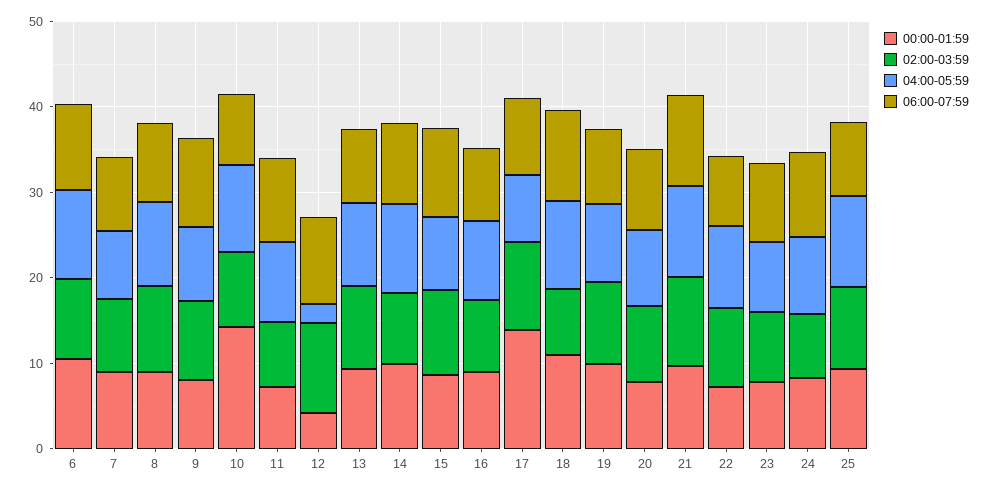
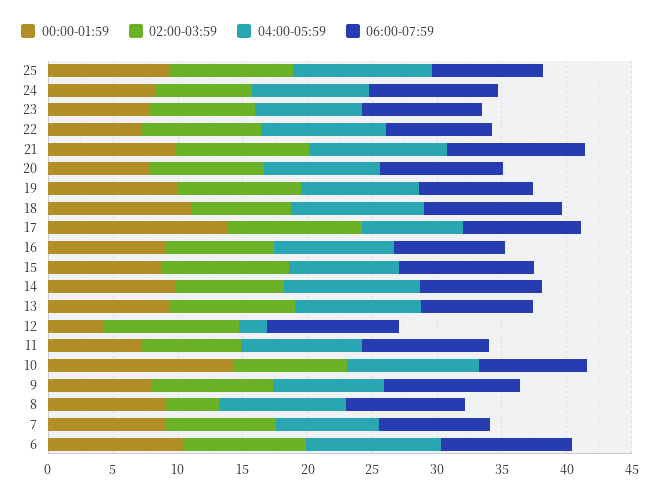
02:00-03:59, 8: 10 -> 4

